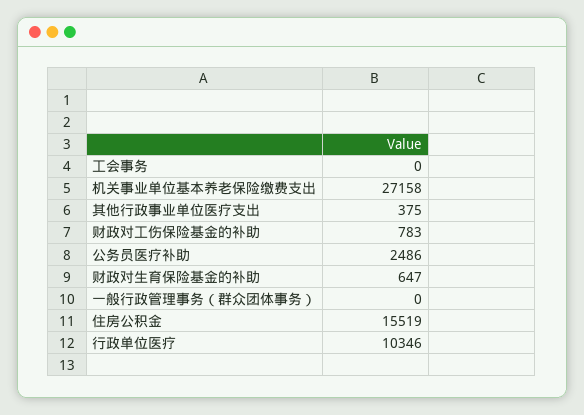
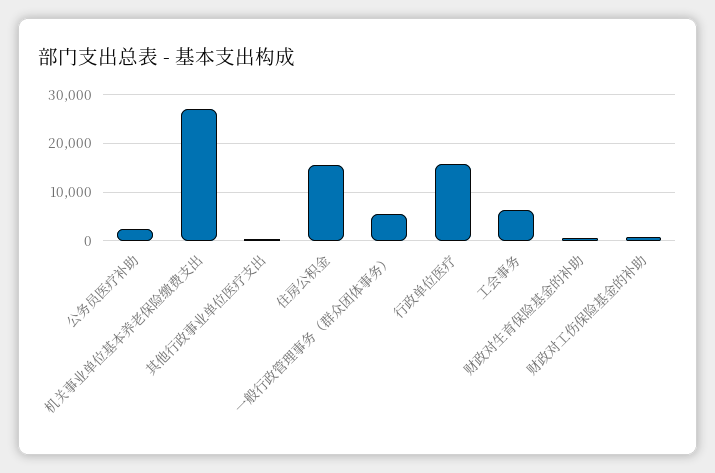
工会事务: 0 -> 6000
一般行政管理事务（群众团体事务）: 0 -> 6000
行政单位医疗: 10346 -> 16000

